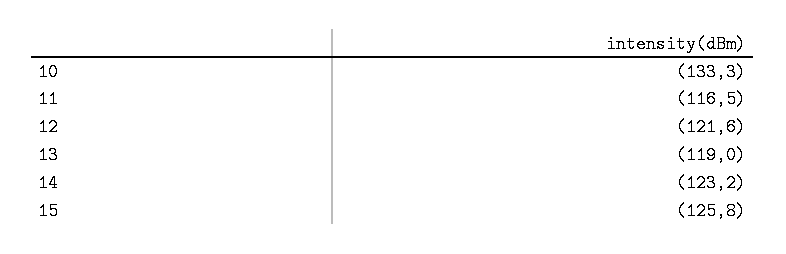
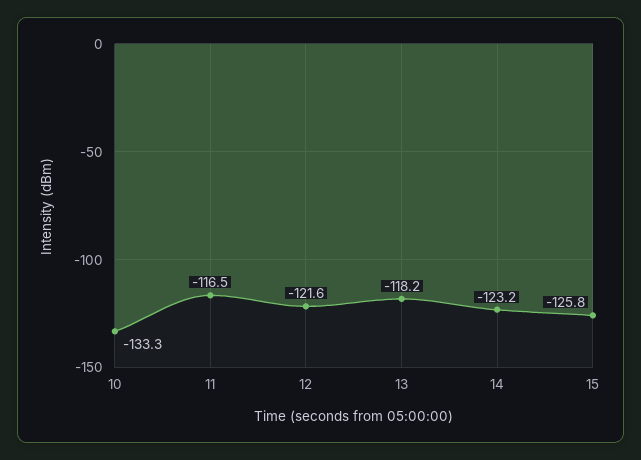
13: -119 -> -118.2

